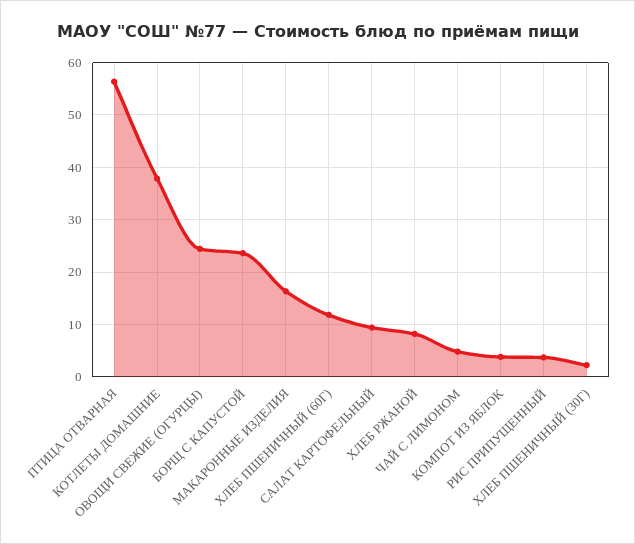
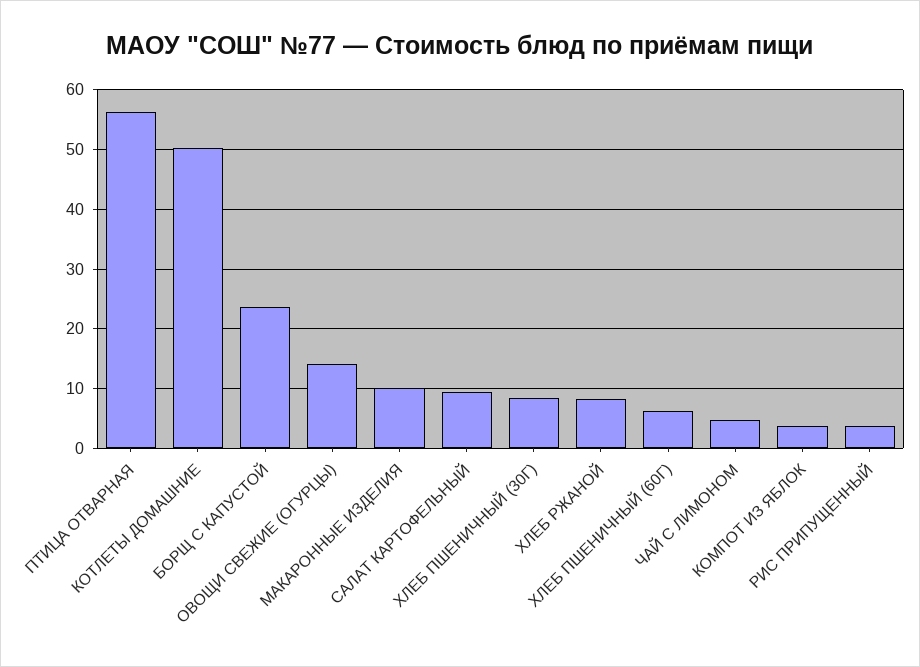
КОТЛЕТЫ ДОМАШНИЕ: 38 -> 50
ОВОЩИ СВЕЖИЕ (ОГУРЦЫ): 24 -> 14
МАКАРОННЫЕ ИЗДЕЛИЯ: 16 -> 10
ХЛЕБ ПШЕНИЧНЫЙ (60Г): 12 -> 6
ХЛЕБ ПШЕНИЧНЫЙ (30Г): 2 -> 8

